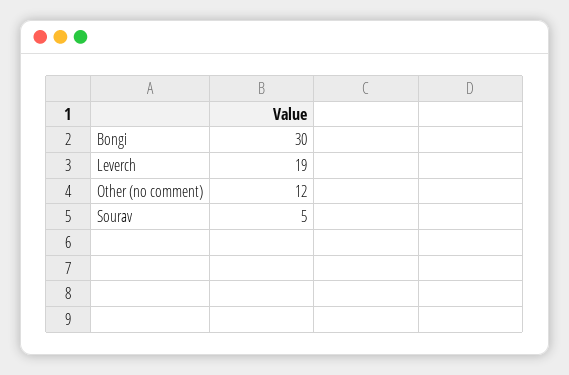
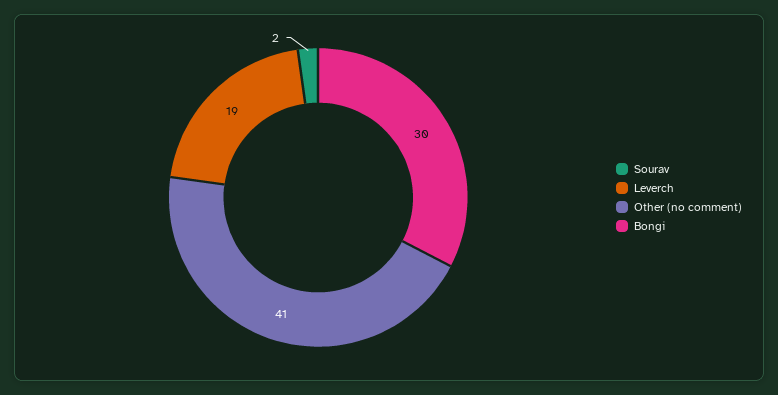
Other (no comment): 12 -> 41
Sourav: 5 -> 2

